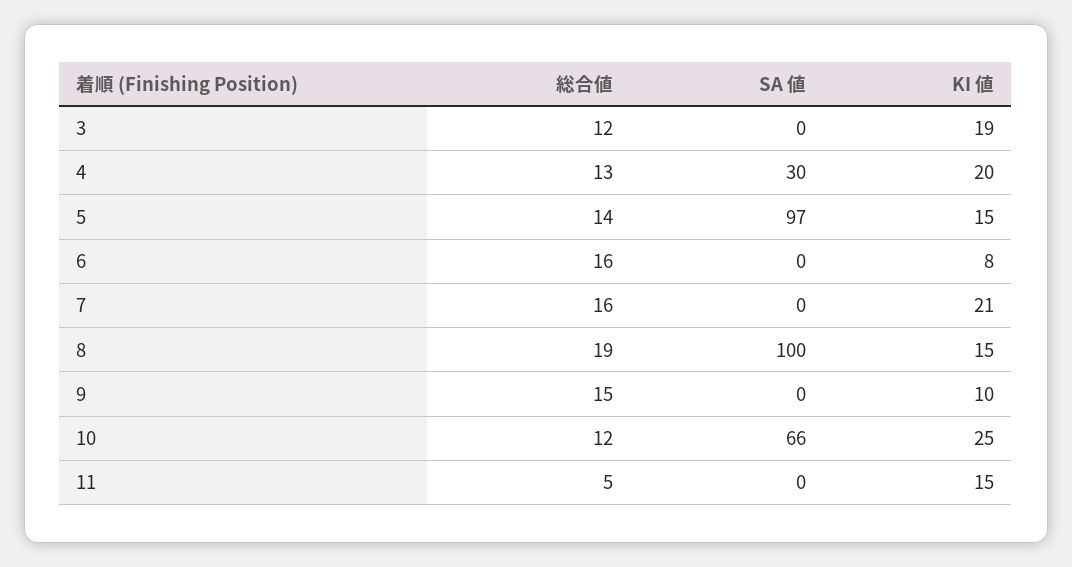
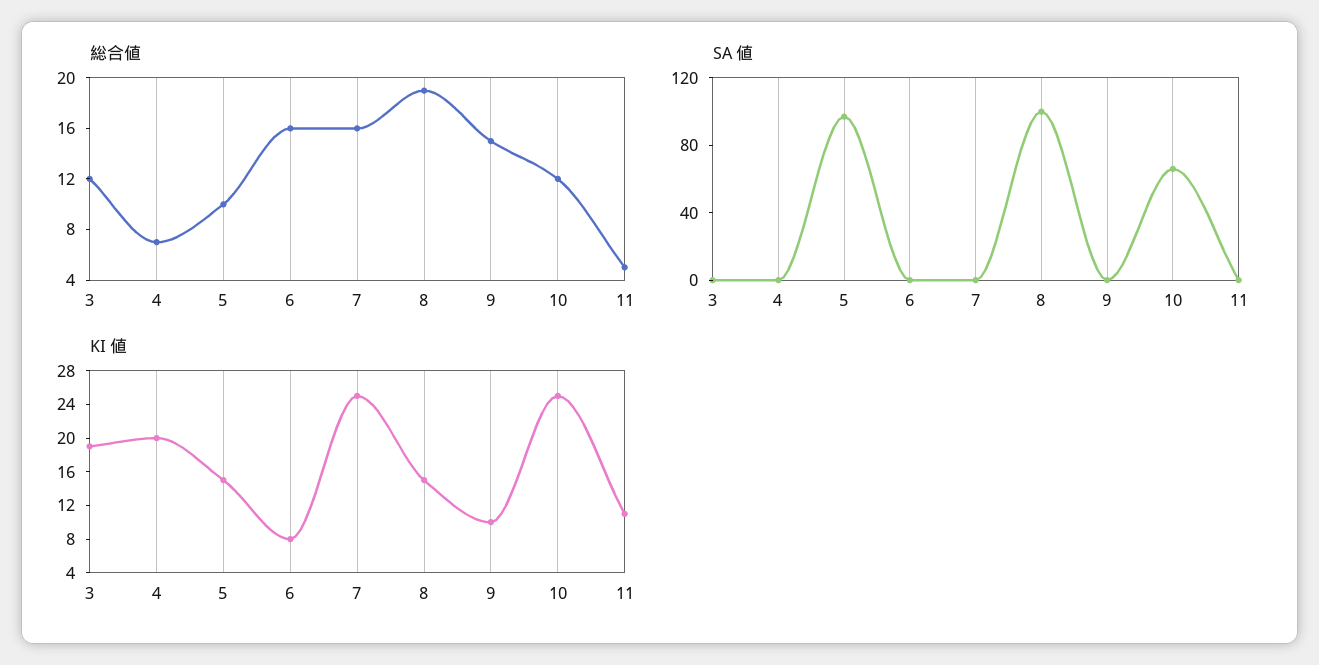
総合値, 4: 13 -> 7
SA 値, 4: 30 -> 0
総合値, 5: 14 -> 10
KI 値, 7: 21 -> 25
KI 値, 11: 15 -> 11

